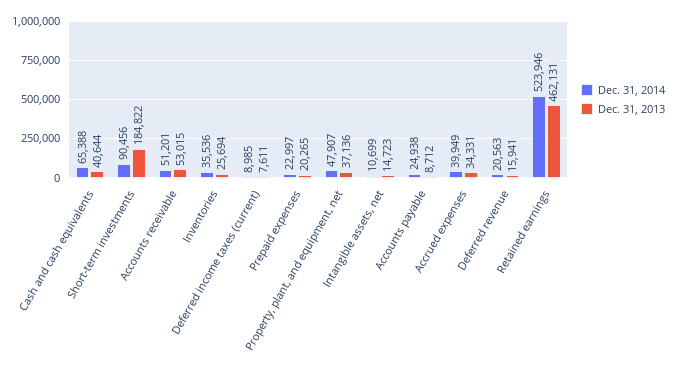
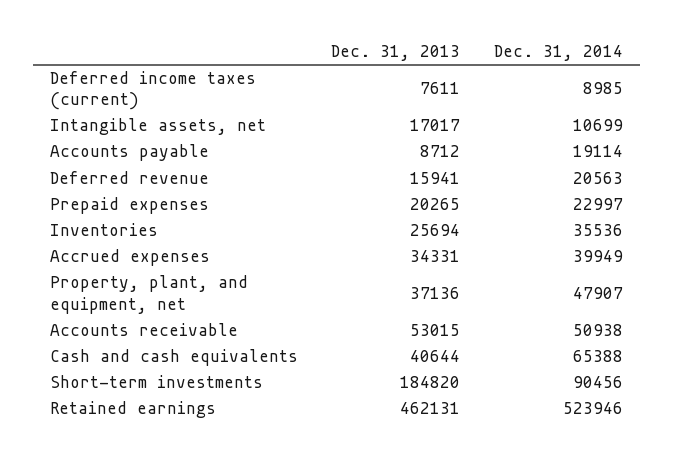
Dec. 31, 2013, Short-term investments: 184822 -> 184820
Dec. 31, 2014, Accounts receivable: 51201 -> 50938
Dec. 31, 2013, Intangible assets, net: 14723 -> 17017
Dec. 31, 2014, Accounts payable: 24938 -> 19114

